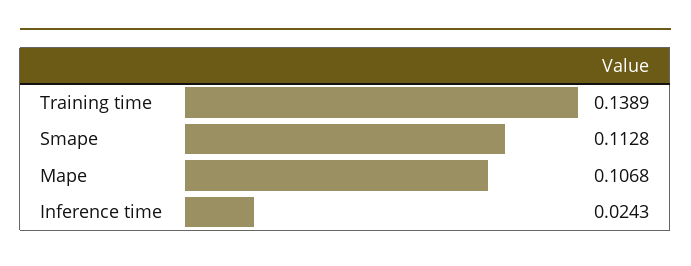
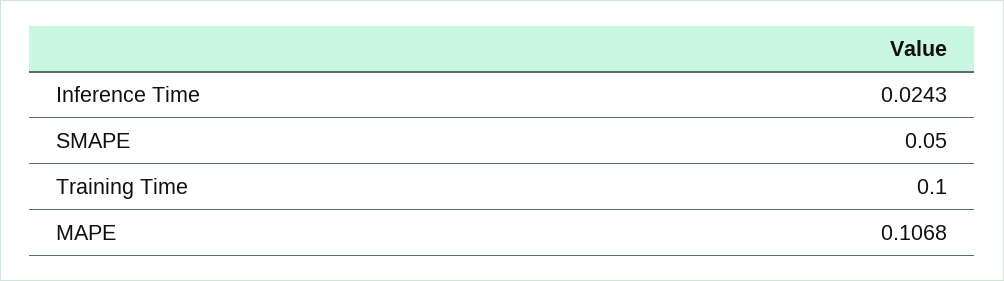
Training time: 0.1389 -> 0.1
Smape: 0.1128 -> 0.05

